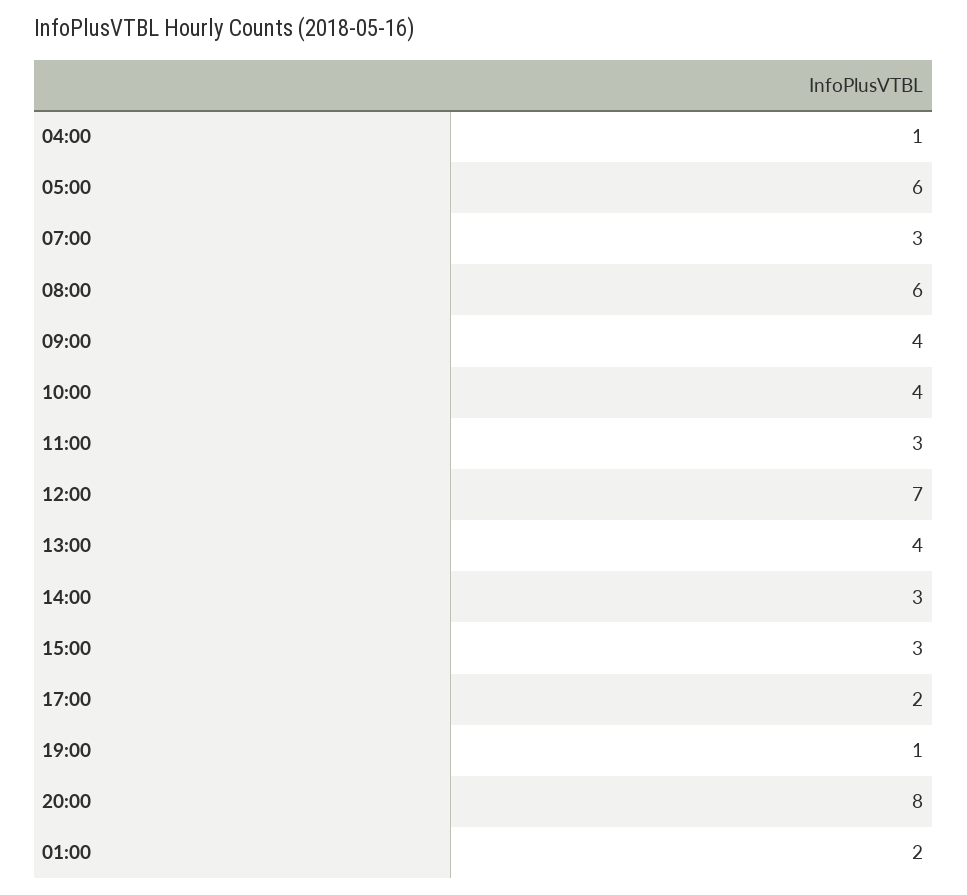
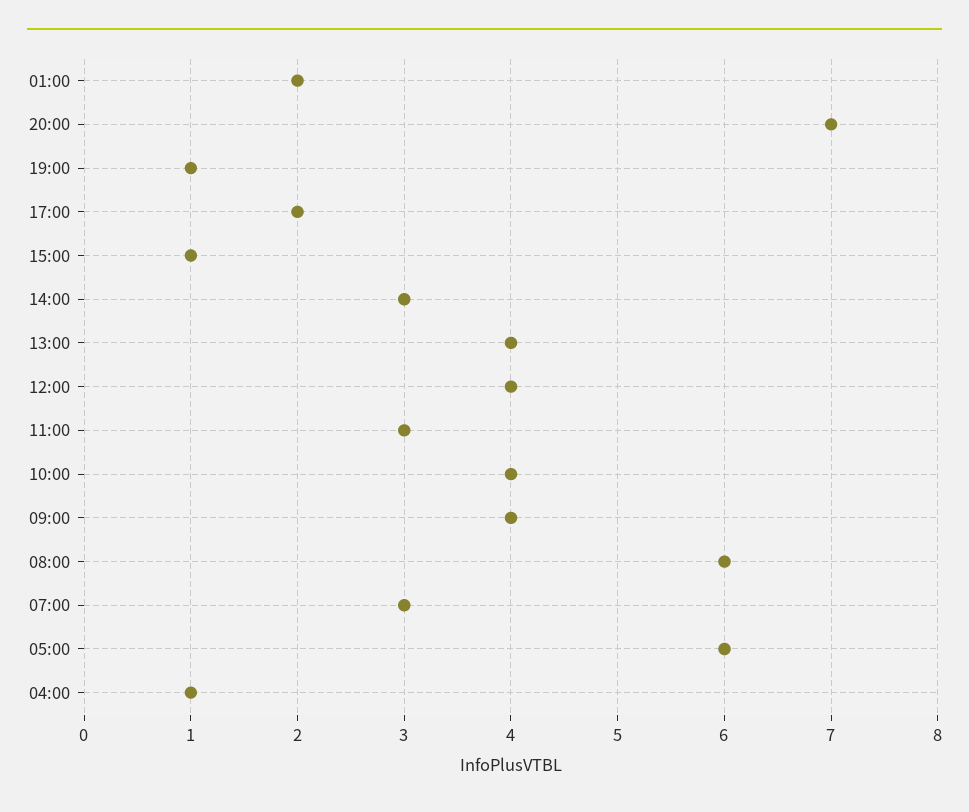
12:00: 7 -> 4
15:00: 3 -> 1
20:00: 8 -> 7

